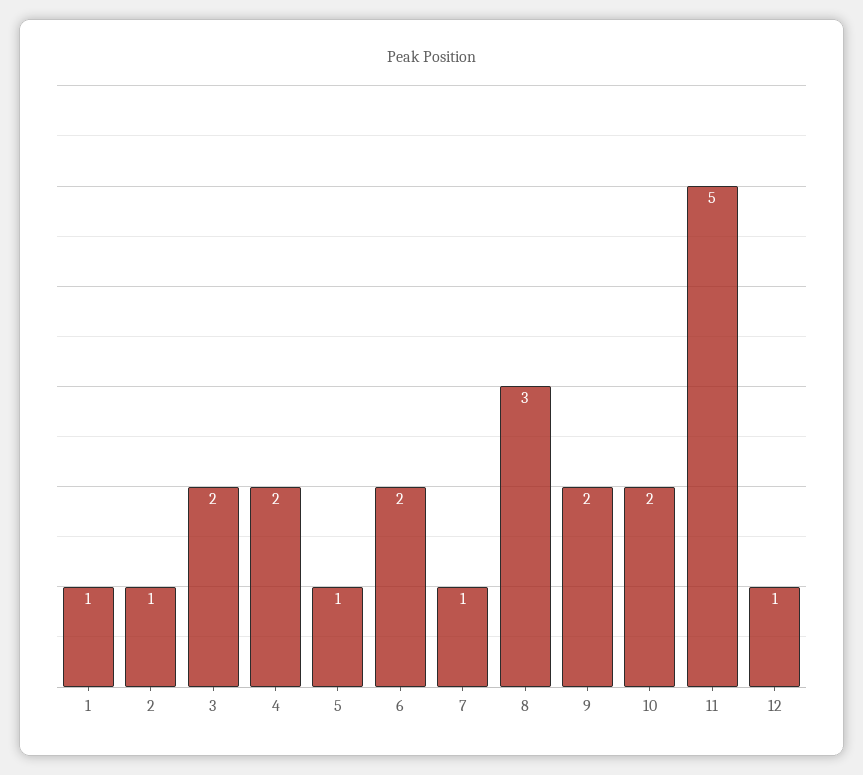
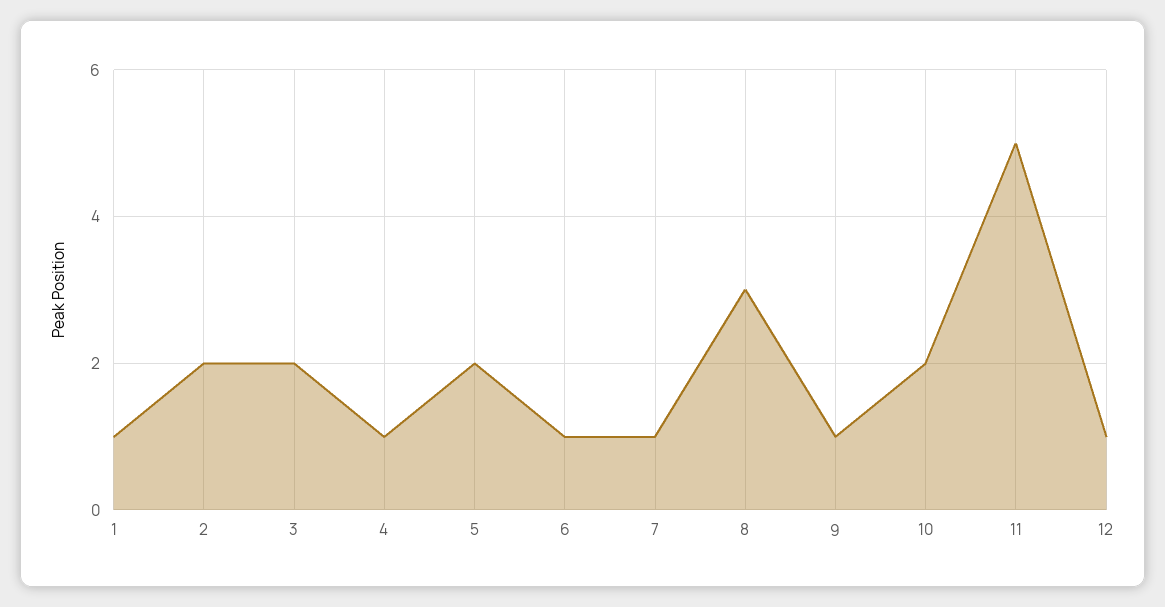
2: 1 -> 2
4: 2 -> 1
5: 1 -> 2
6: 2 -> 1
9: 2 -> 1

